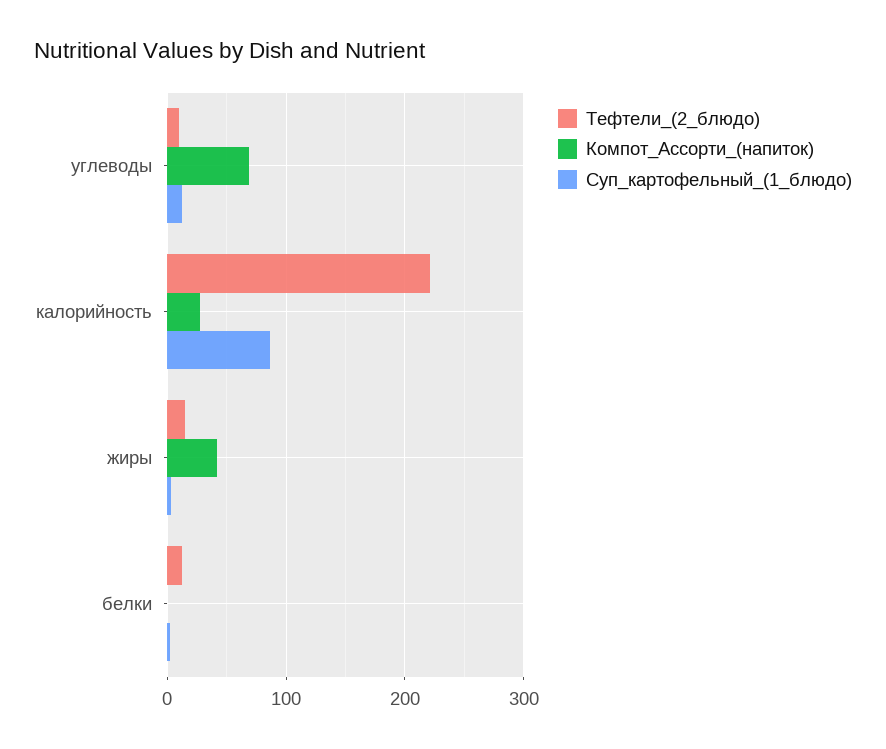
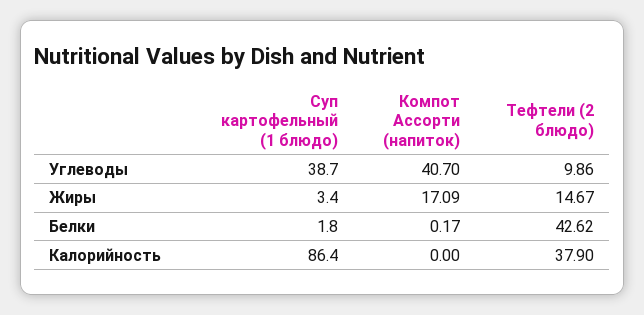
Компот_Ассорти_(напиток), углеводы: 70 -> 40.7
Суп_картофельный_(1_блюдо), углеводы: 10 -> 38.7
Тефтели_(2_блюдо), калорийность: 220 -> 37.9
Компот_Ассорти_(напиток), калорийность: 30 -> 0
Компот_Ассорти_(напиток), жиры: 40 -> 17.09
Тефтели_(2_блюдо), белки: 10 -> 42.62

